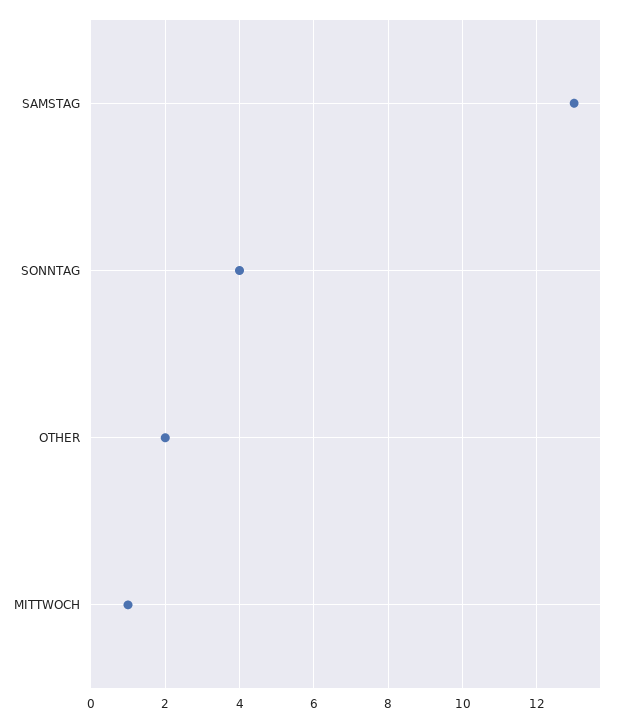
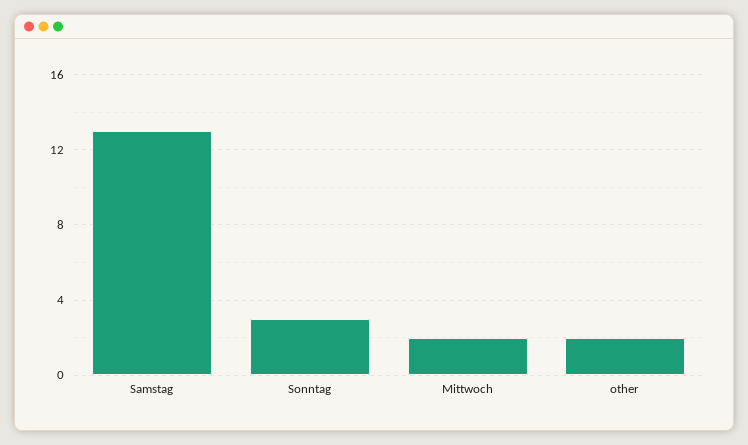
SONNTAG: 4 -> 3
MITTWOCH: 1 -> 2

